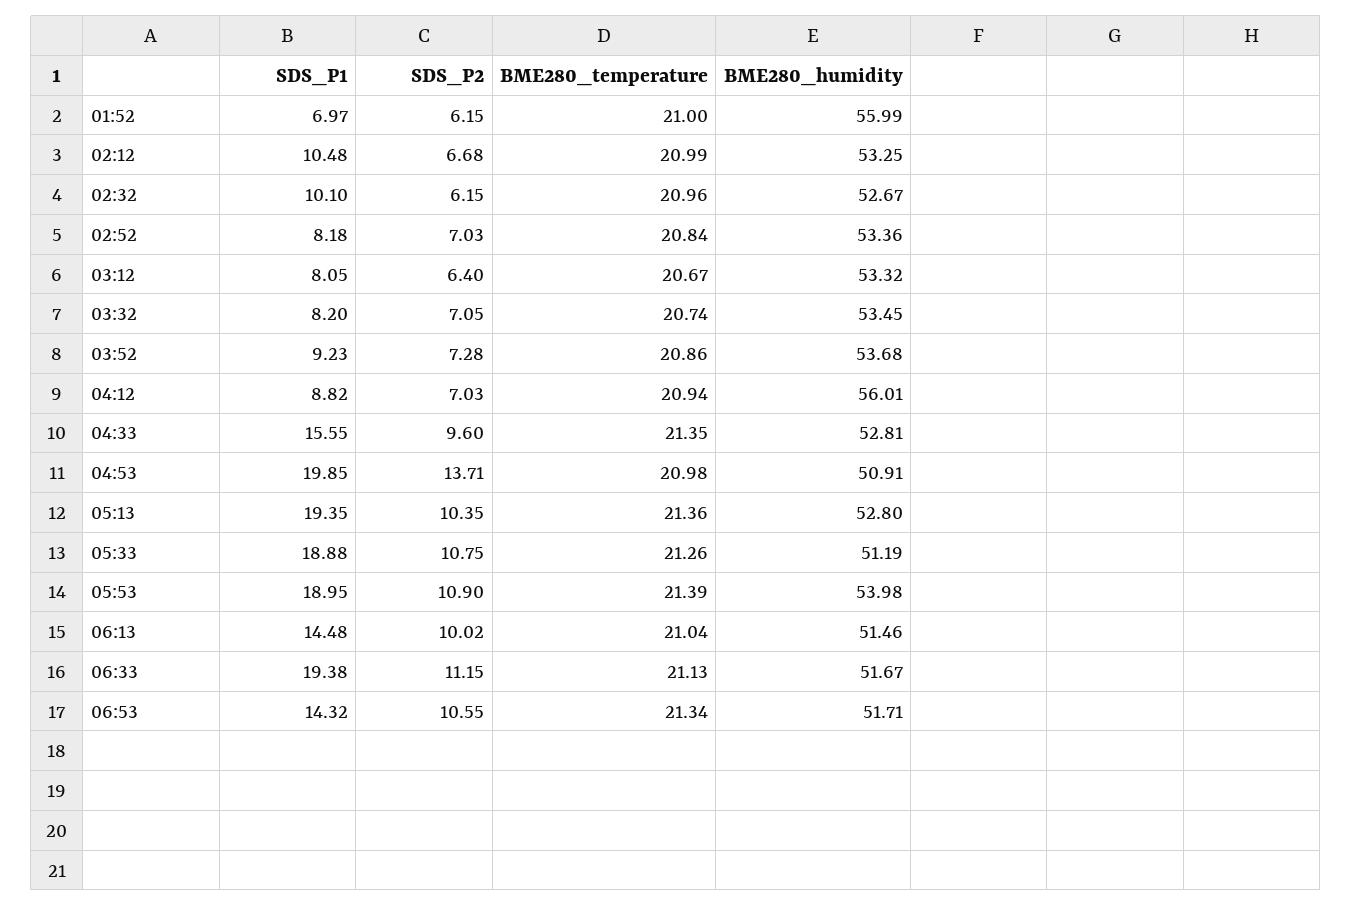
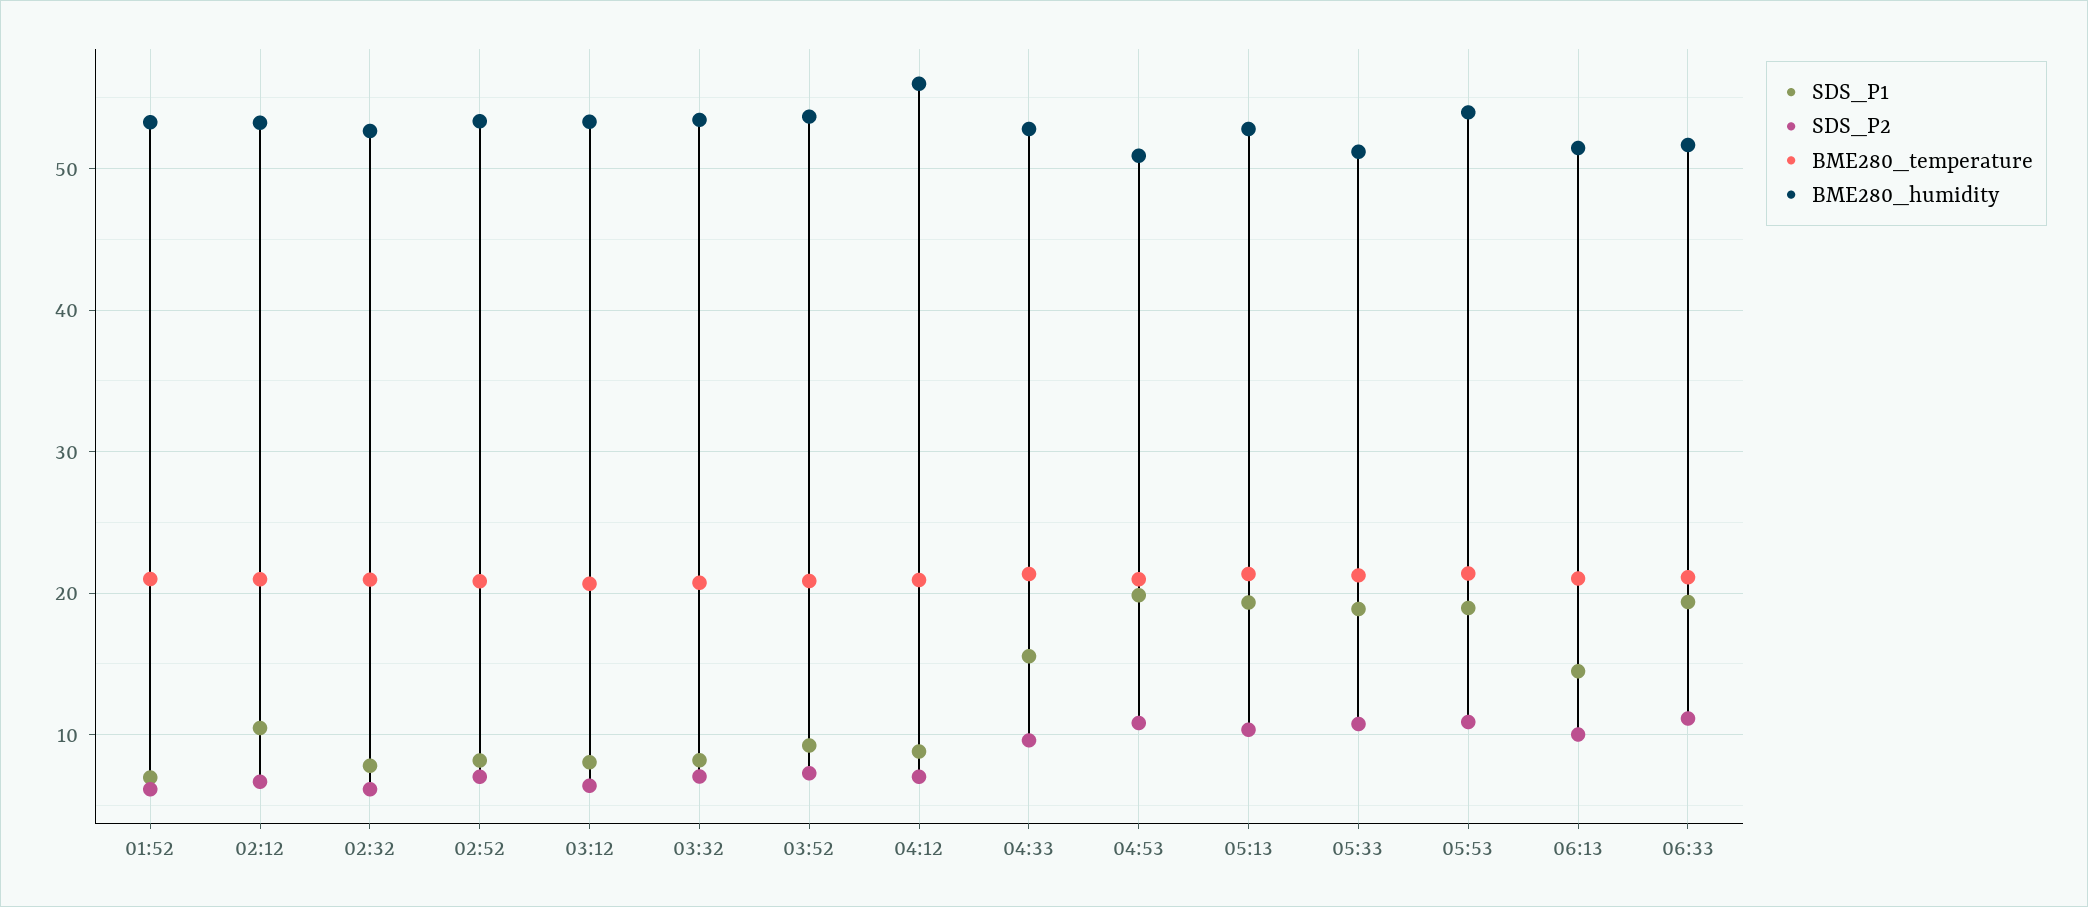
BME280_humidity, 01:52: 55.99 -> 53
SDS_P1, 02:32: 10.1 -> 8
SDS_P2, 04:53: 13.71 -> 11
SDS_P1, 06:53: 14.32 -> none
SDS_P2, 06:53: 10.55 -> none
BME280_temperature, 06:53: 21.34 -> none
BME280_humidity, 06:53: 51.71 -> none

